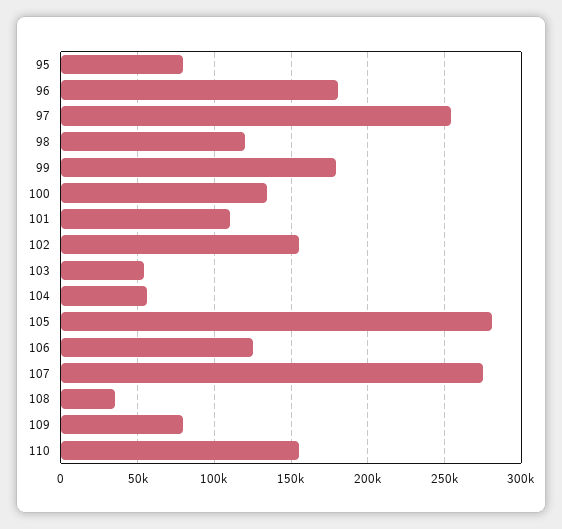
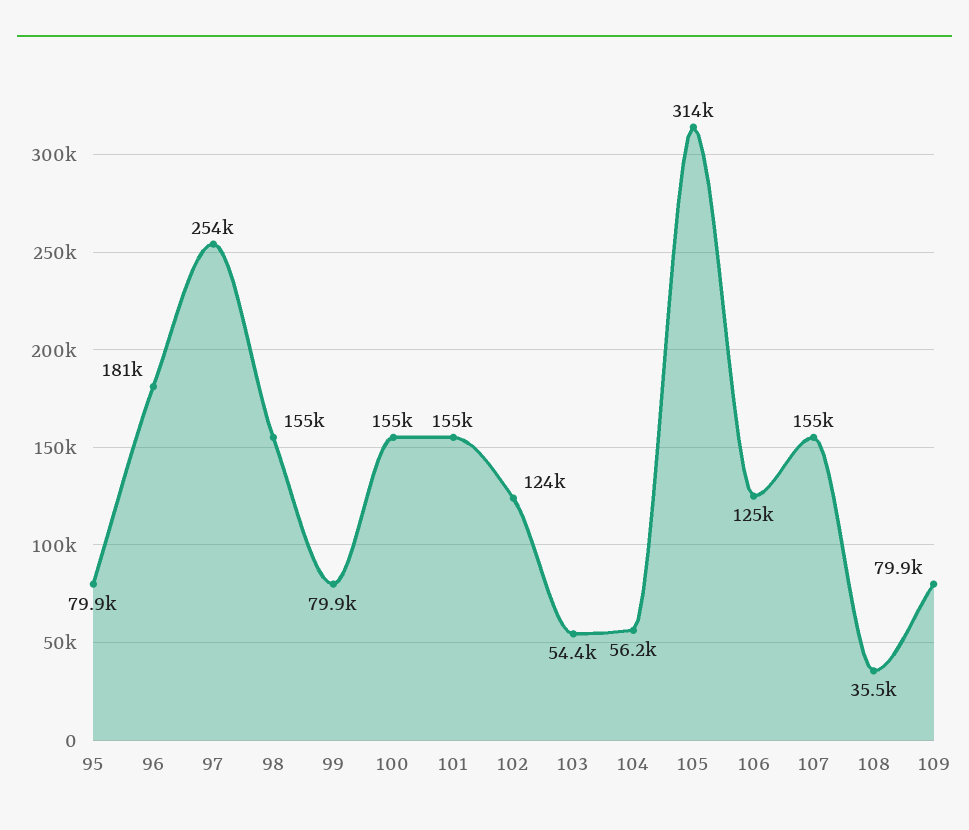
98: 120000 -> 155000
99: 180000 -> 79900
100: 135000 -> 155000
101: 110000 -> 155000
102: 155000 -> 124000
105: 280000 -> 314000
107: 275000 -> 155000
110: 155000 -> none

